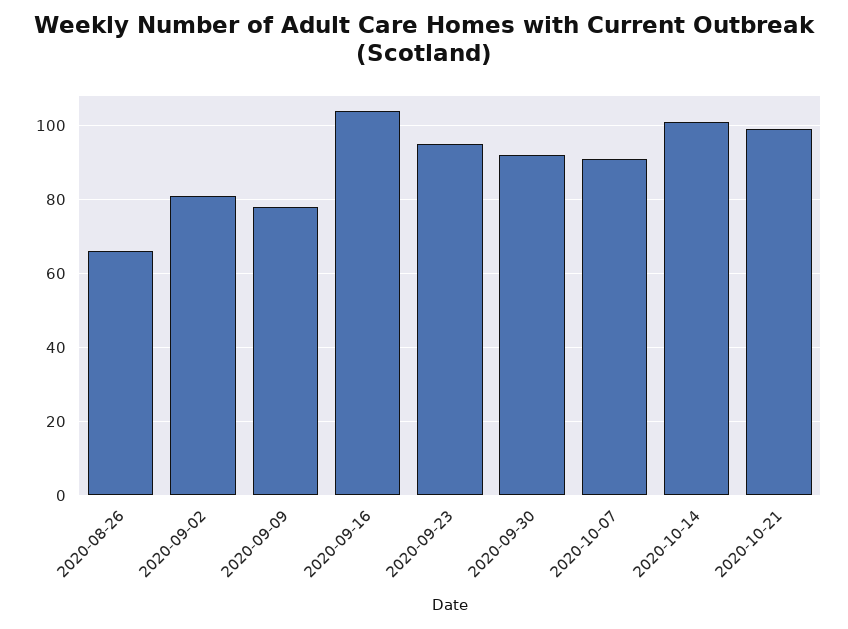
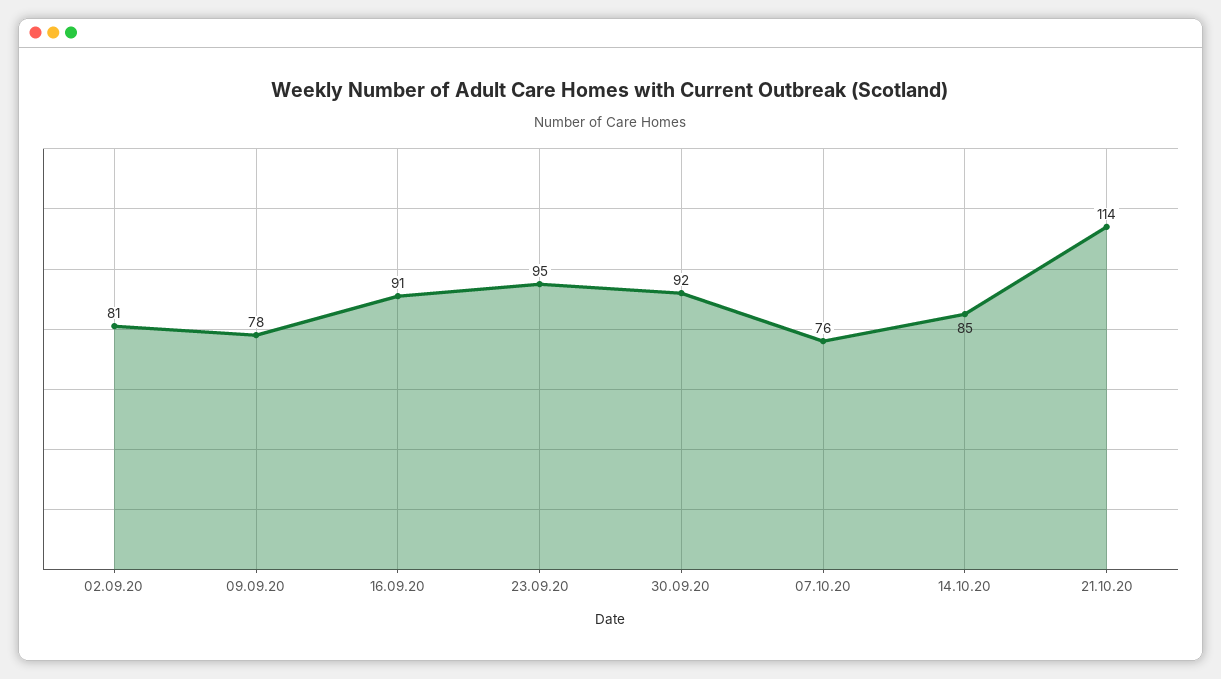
2020-08-26: 65 -> none
2020-09-16: 105 -> 91
2020-10-07: 90 -> 76
2020-10-14: 100 -> 85
2020-10-21: 100 -> 114

